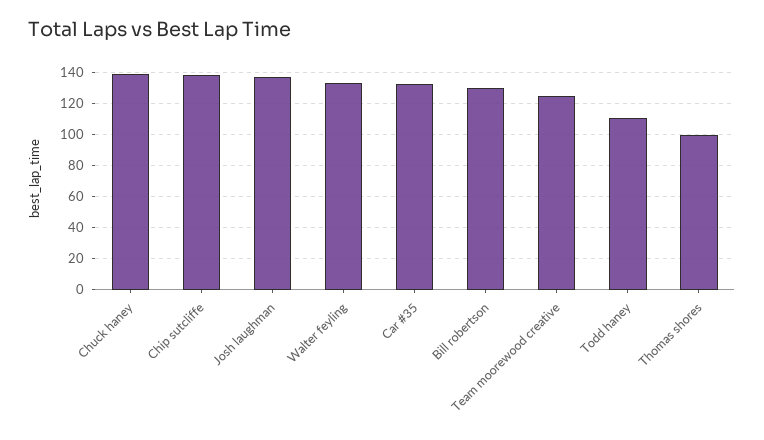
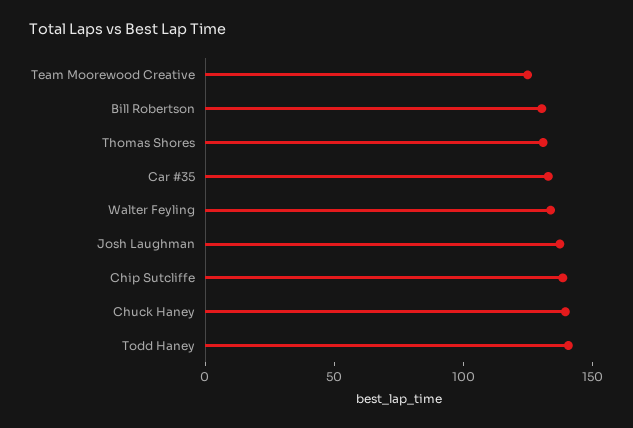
Todd haney: 110 -> 140
Thomas shores: 100 -> 130

